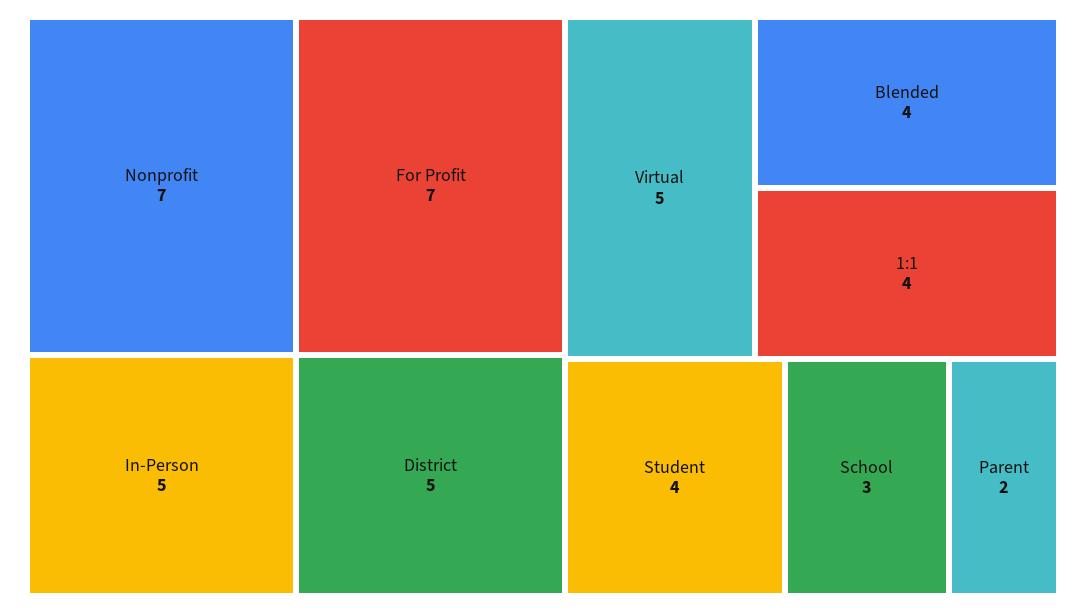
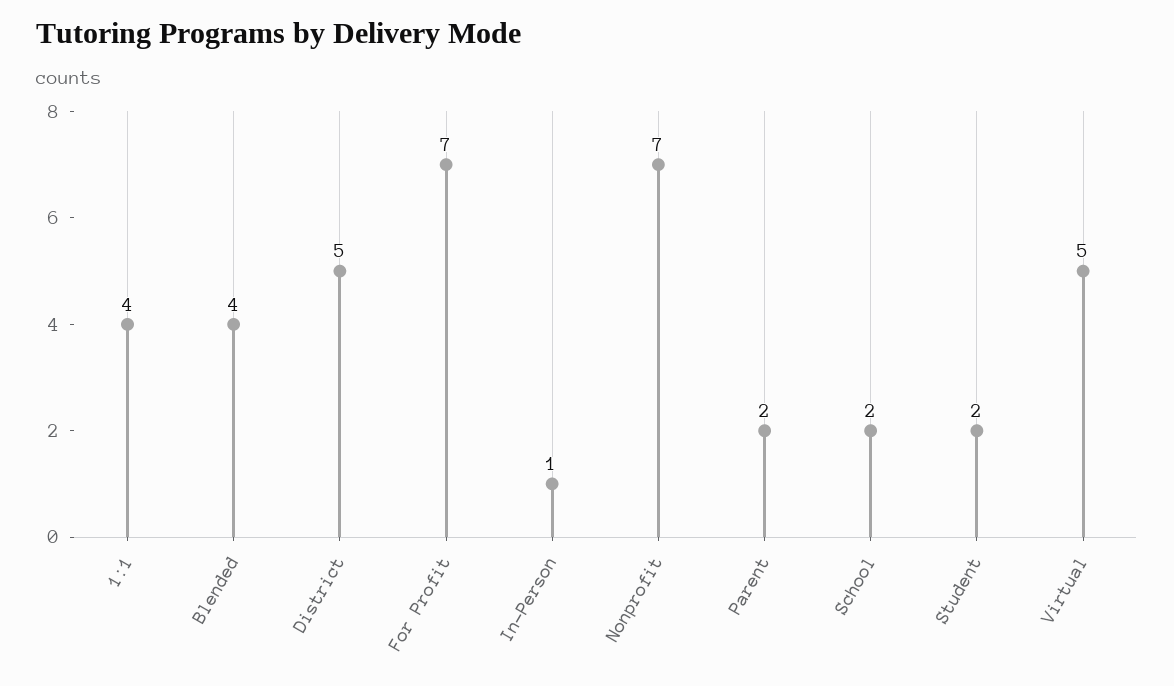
In-Person: 5 -> 1
Student: 4 -> 2
School: 3 -> 2

